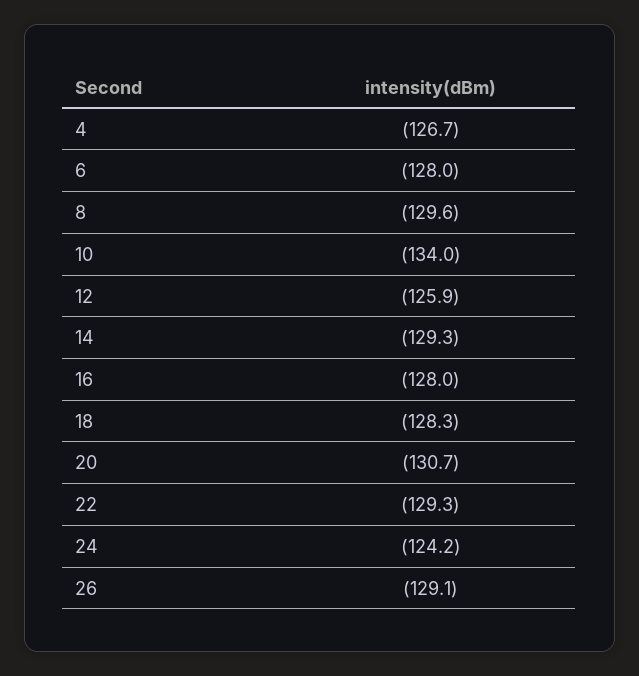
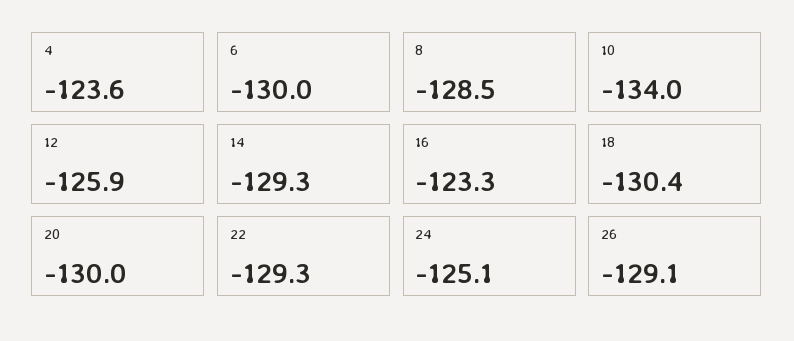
4: -126.7 -> -123.6
6: -128 -> -130
8: -129.6 -> -128.5
16: -128 -> -123.3
18: -128.3 -> -130.4
20: -130.7 -> -130
24: -124.2 -> -125.1

